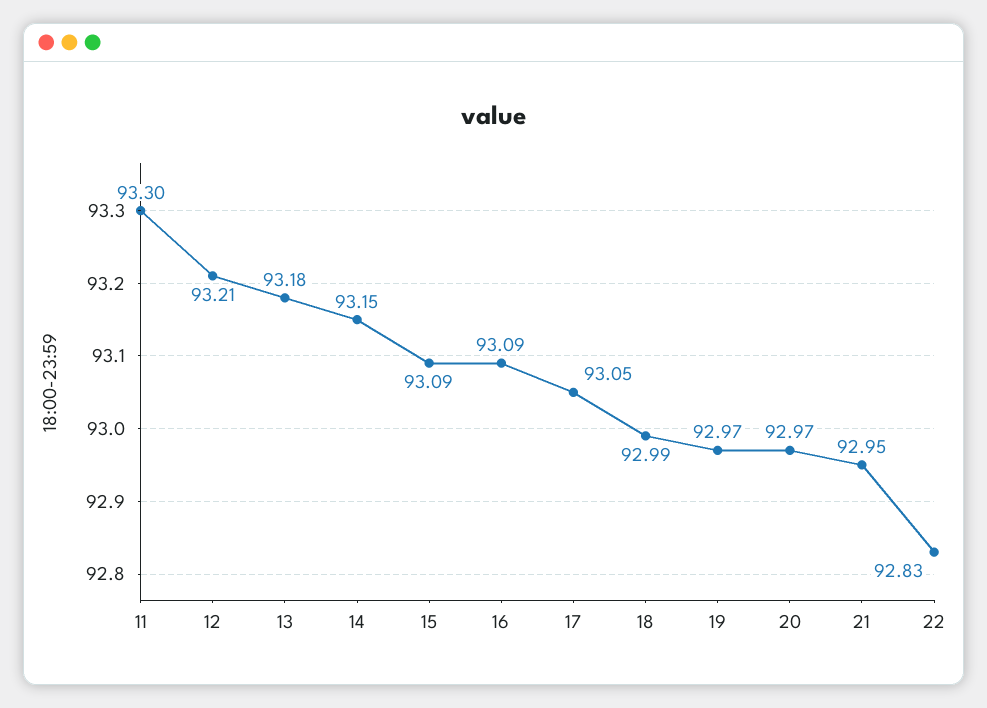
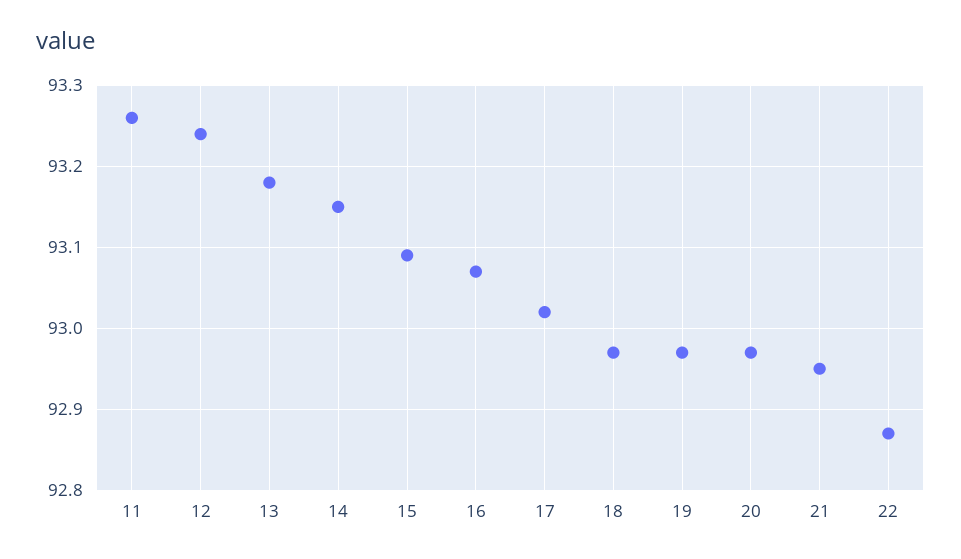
11: 93.3 -> 93.26
12: 93.21 -> 93.24
16: 93.09 -> 93.07
17: 93.05 -> 93.02
18: 92.99 -> 92.97
22: 92.83 -> 92.87

